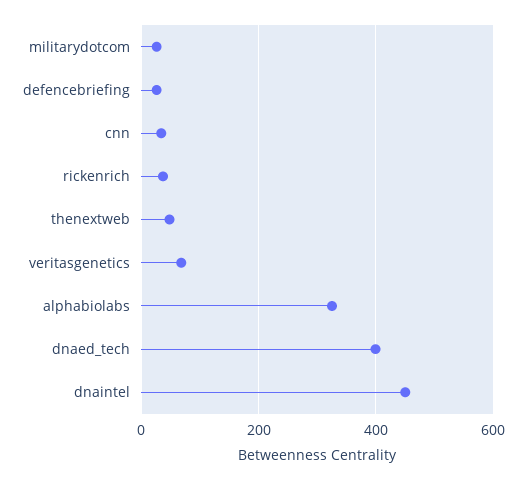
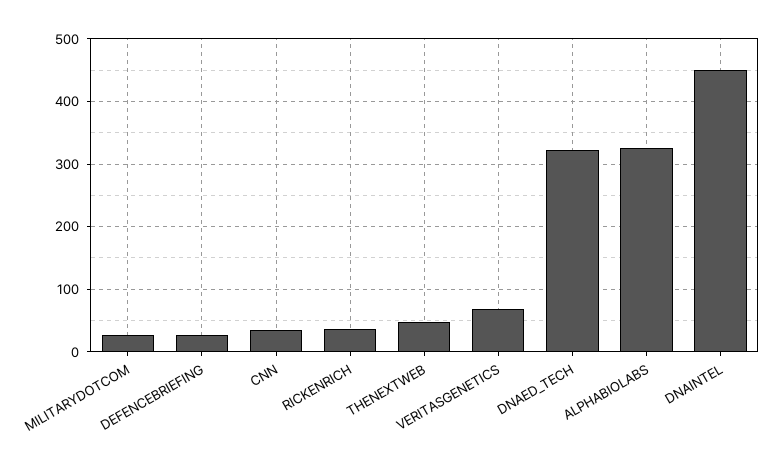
dnaed_tech: 400 -> 320

